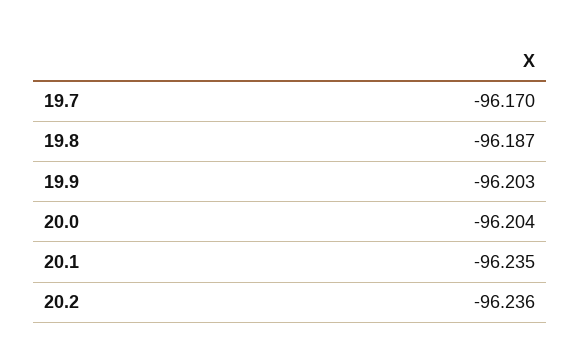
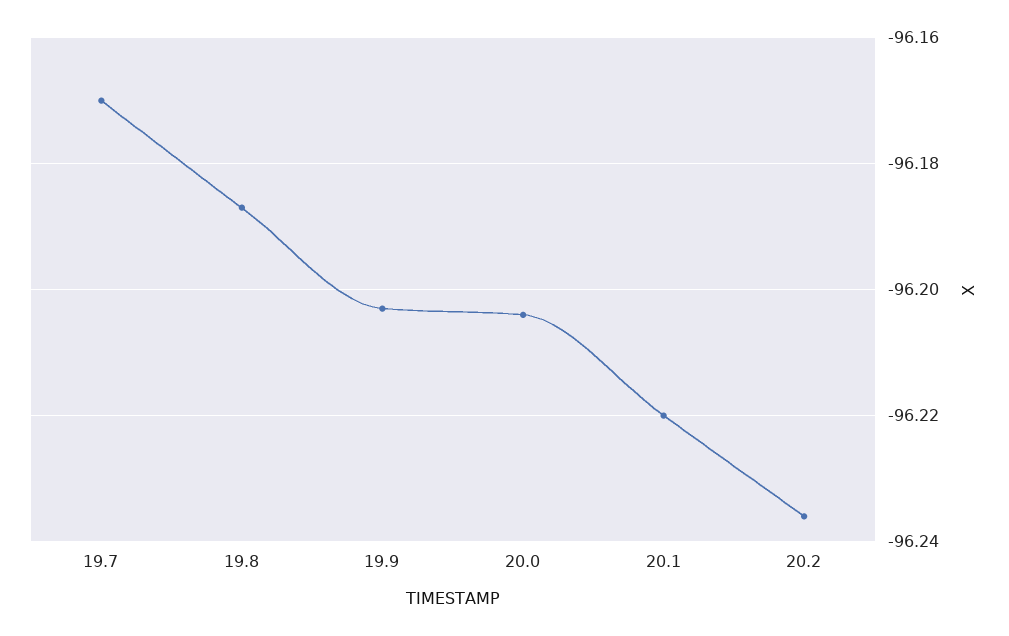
20.1: -96.235 -> -96.22

